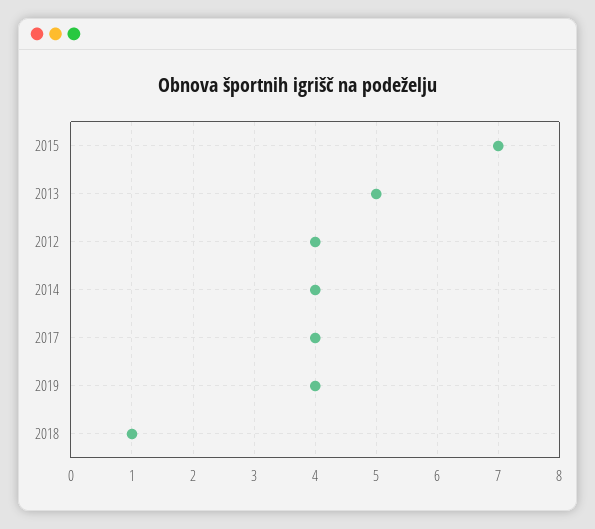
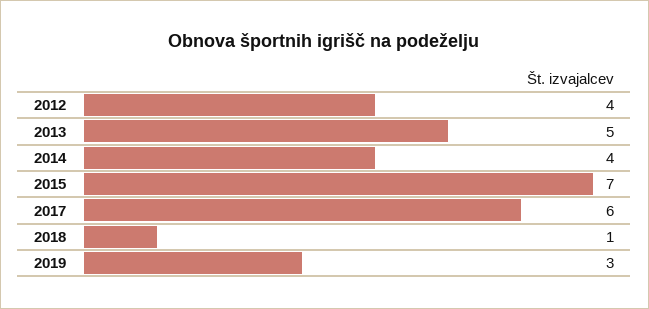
2017: 4 -> 6
2019: 4 -> 3

